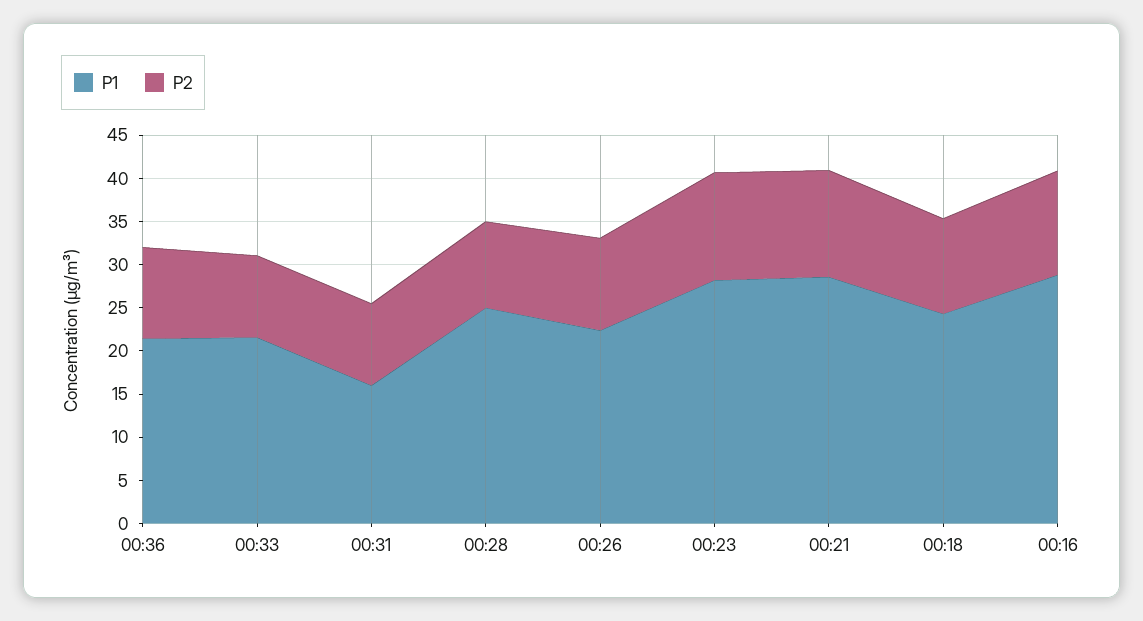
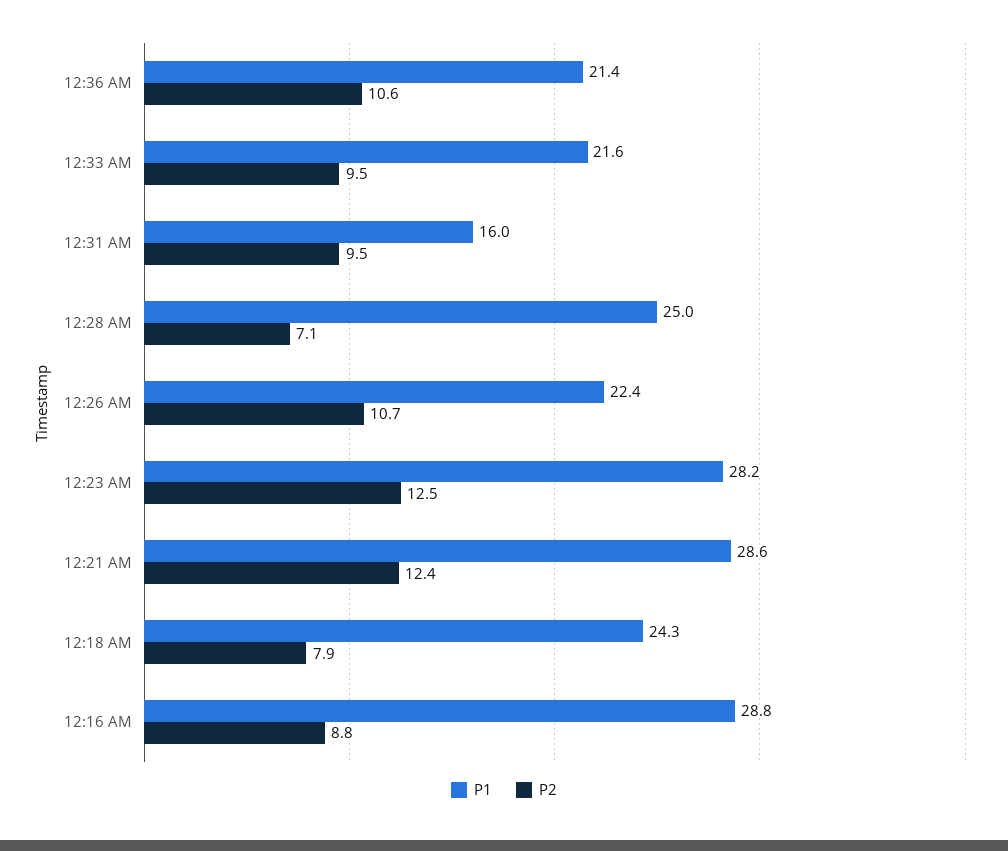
P2, 00:28: 10 -> 7.1
P2, 00:18: 11 -> 7.9
P2, 00:16: 12 -> 8.8

